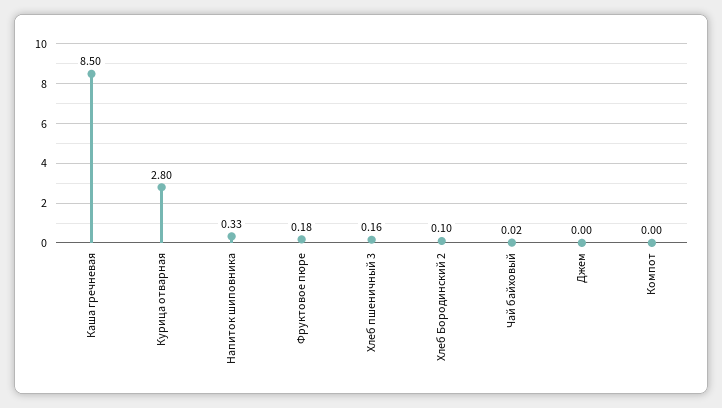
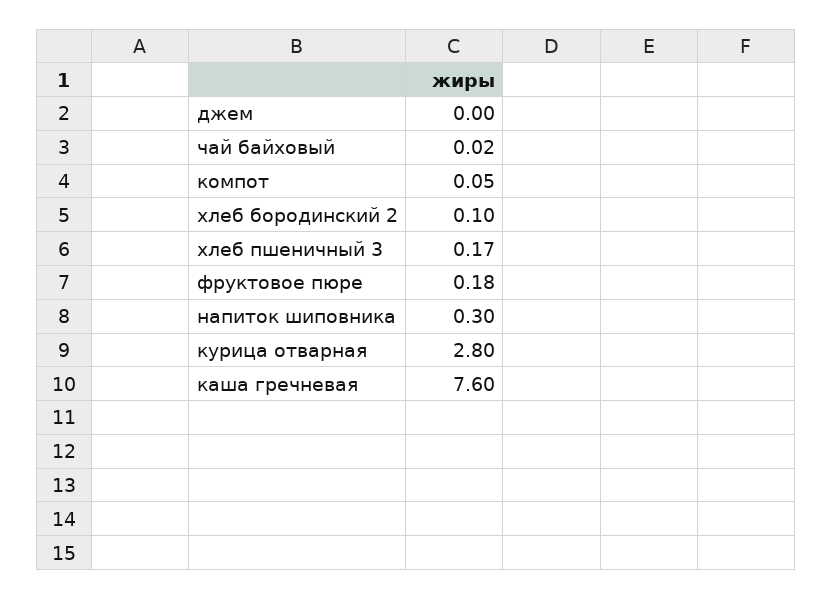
Каша гречневая: 8.5 -> 7.6
Напиток шиповника: 0.33 -> 0.3
Хлеб пшеничный 3: 0.16 -> 0.17
Компот: 0 -> 0.05

